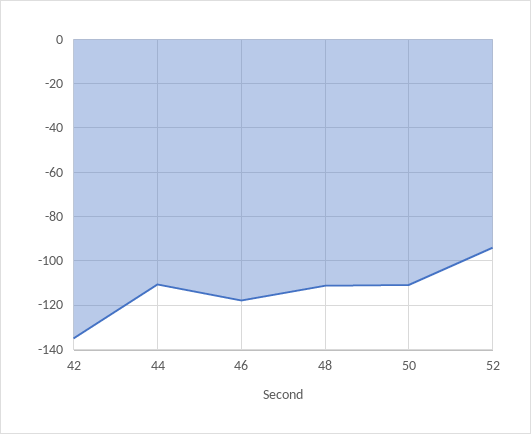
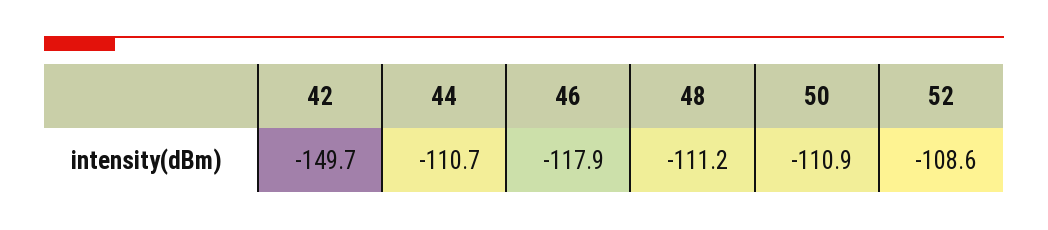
42: -135 -> -149.7
52: -95 -> -108.6

